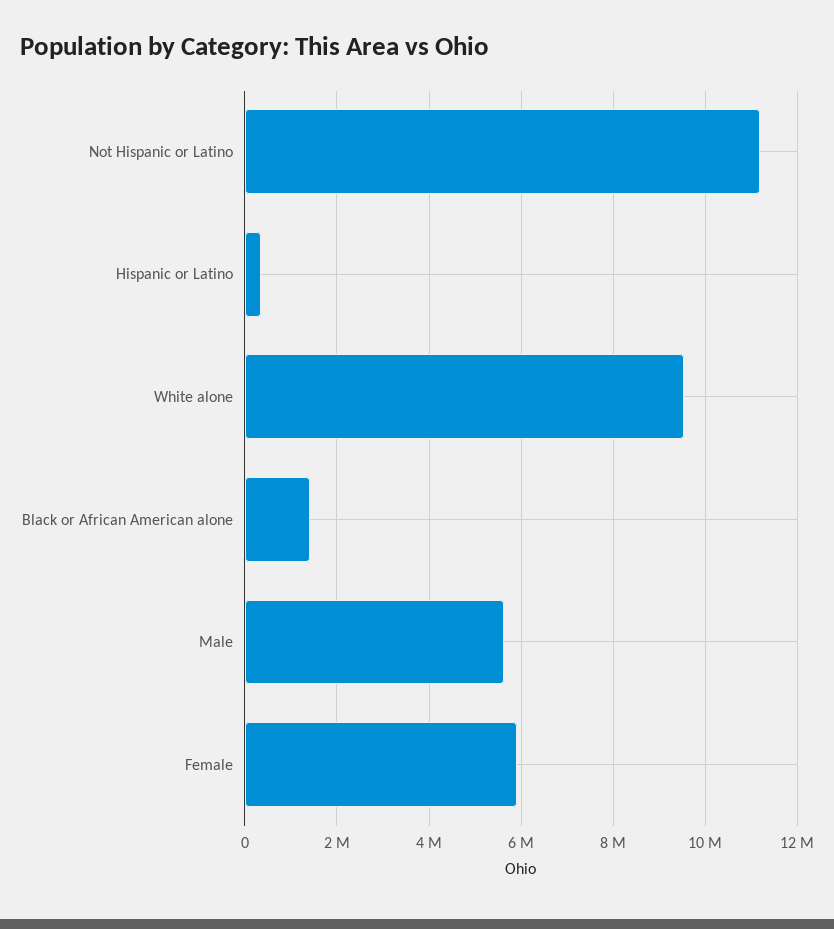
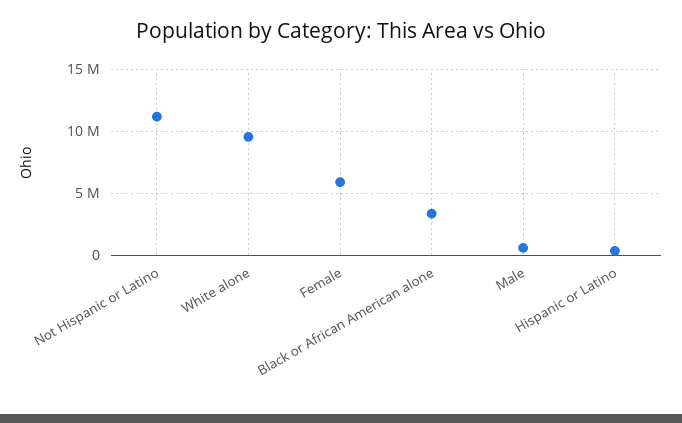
Black or African American alone: 1400000 -> 3500000
Male: 5600000 -> 500000

